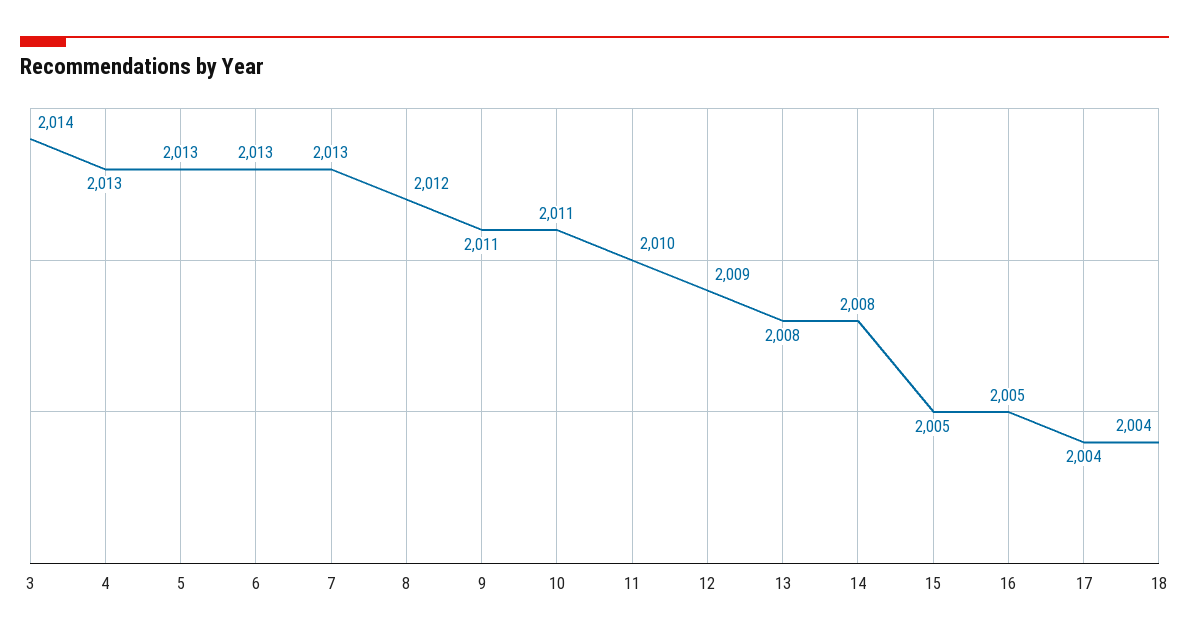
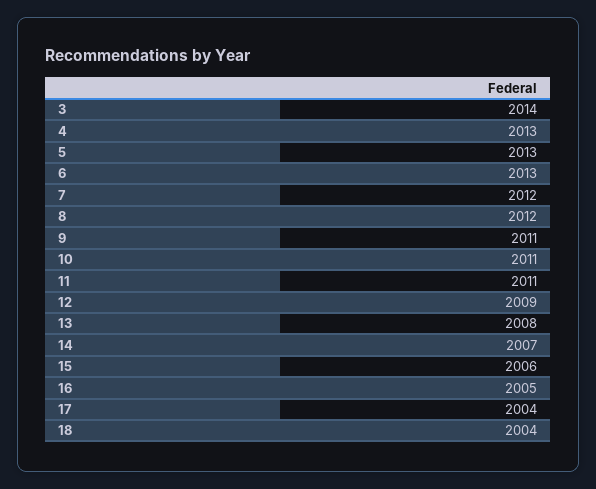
7: 2013 -> 2012
11: 2010 -> 2011
14: 2008 -> 2007
15: 2005 -> 2006

